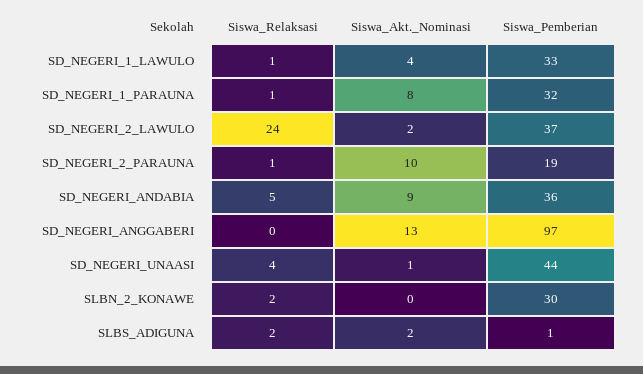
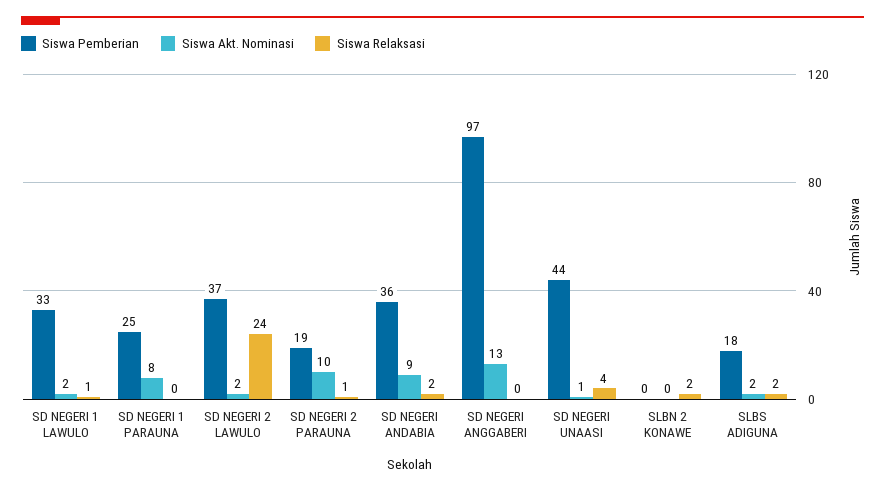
Siswa_Akt._Nominasi, SD_NEGERI_1_LAWULO: 4 -> 2
Siswa_Relaksasi, SD_NEGERI_1_PARAUNA: 1 -> 0
Siswa_Pemberian, SD_NEGERI_1_PARAUNA: 32 -> 25
Siswa_Relaksasi, SD_NEGERI_ANDABIA: 5 -> 2
Siswa_Pemberian, SLBN_2_KONAWE: 30 -> 0
Siswa_Pemberian, SLBS_ADIGUNA: 1 -> 18

